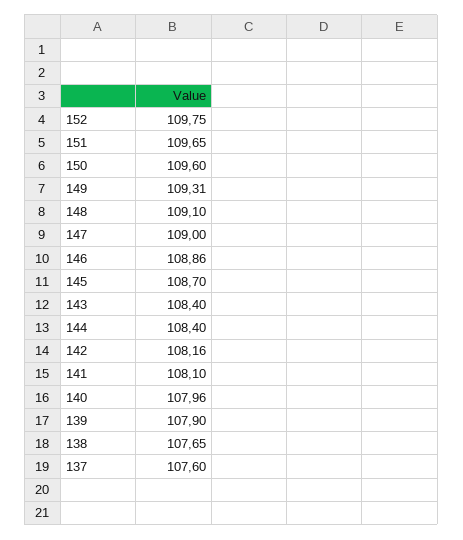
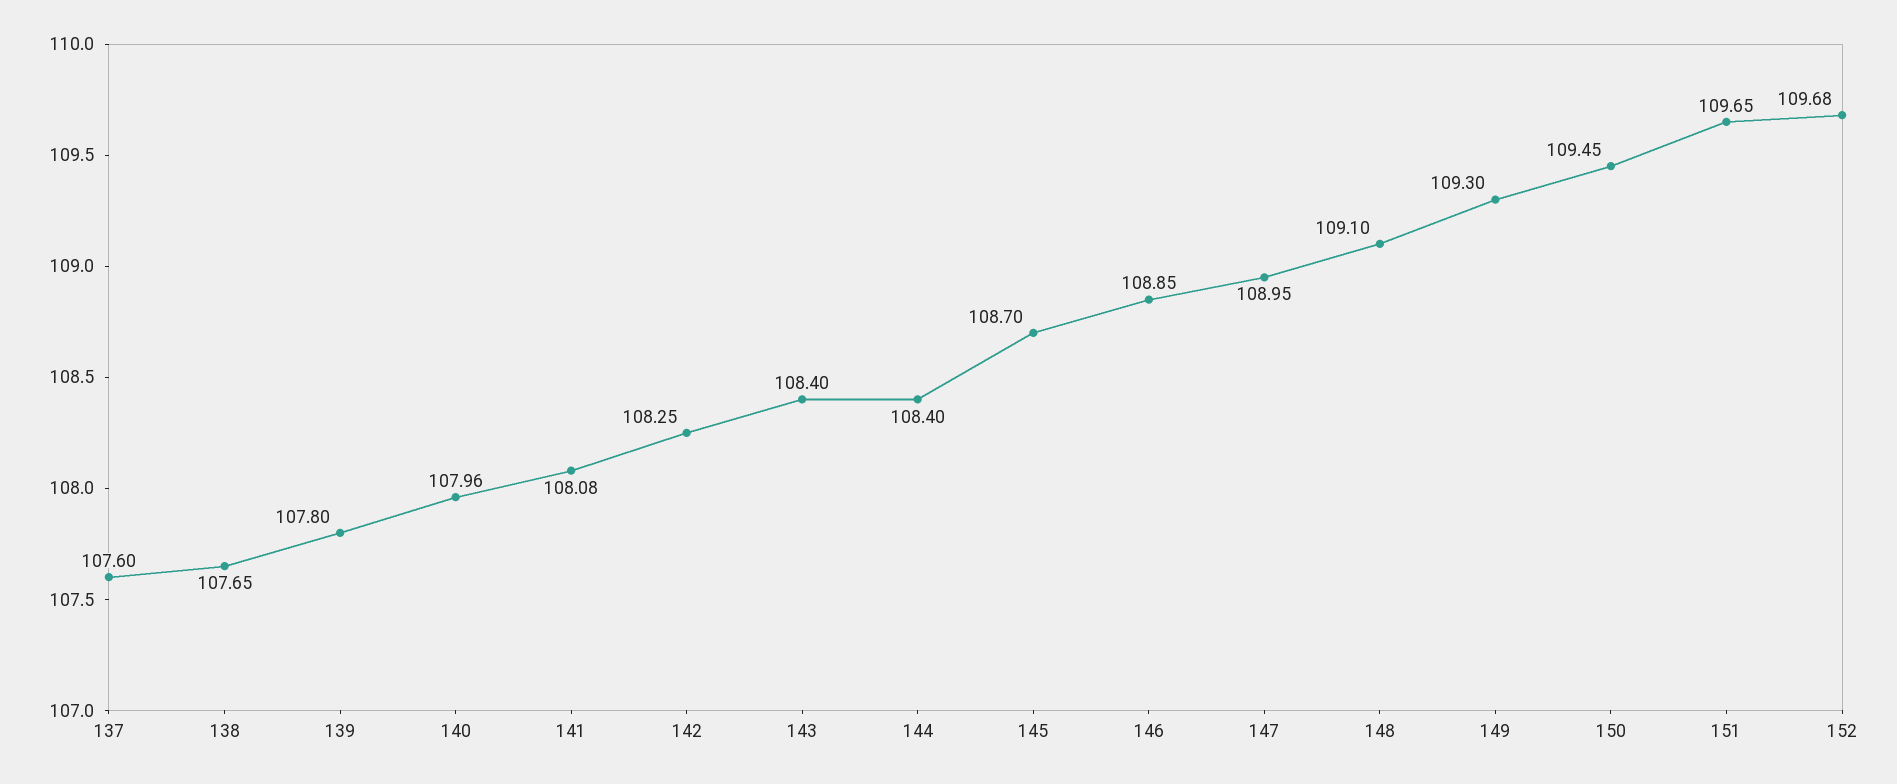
152: 109.75 -> 109.68
150: 109.6 -> 109.45
149: 109.31 -> 109.3
147: 109 -> 108.95
146: 108.86 -> 108.85
142: 108.16 -> 108.25
141: 108.1 -> 108.08
139: 107.9 -> 107.8

